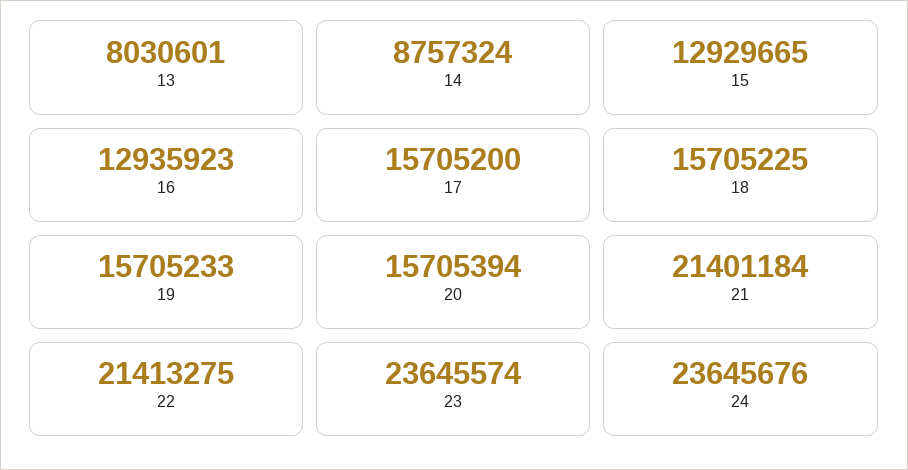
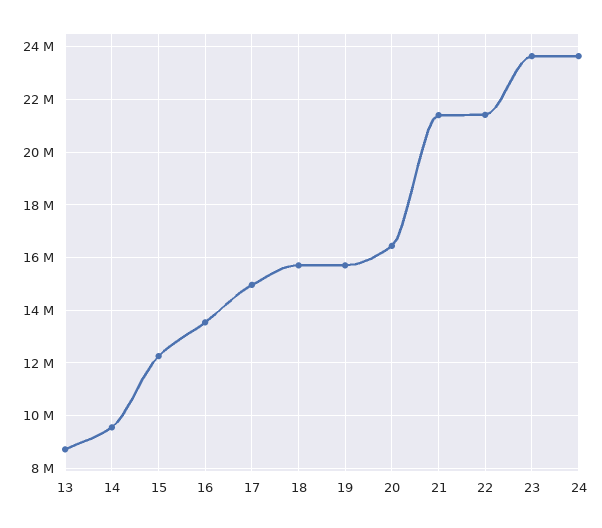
13: 8030601 -> 8750000
14: 8757324 -> 9500000
15: 12929665 -> 12250000
16: 12935923 -> 13500000
17: 15705200 -> 15000000
20: 15705394 -> 16500000

